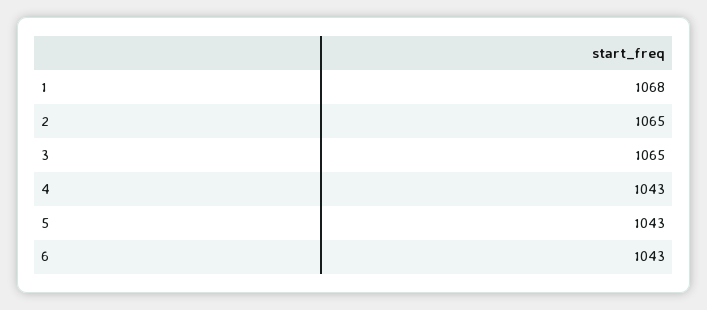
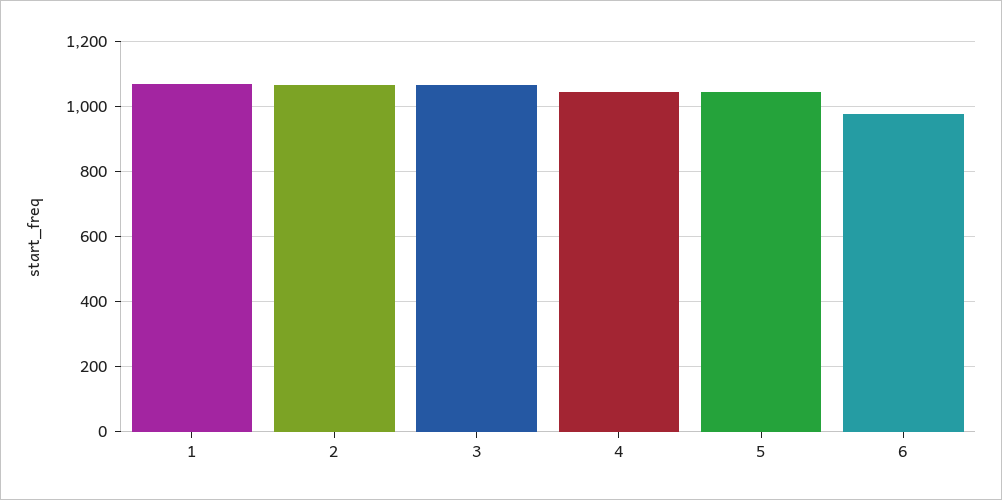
6: 1043 -> 980

